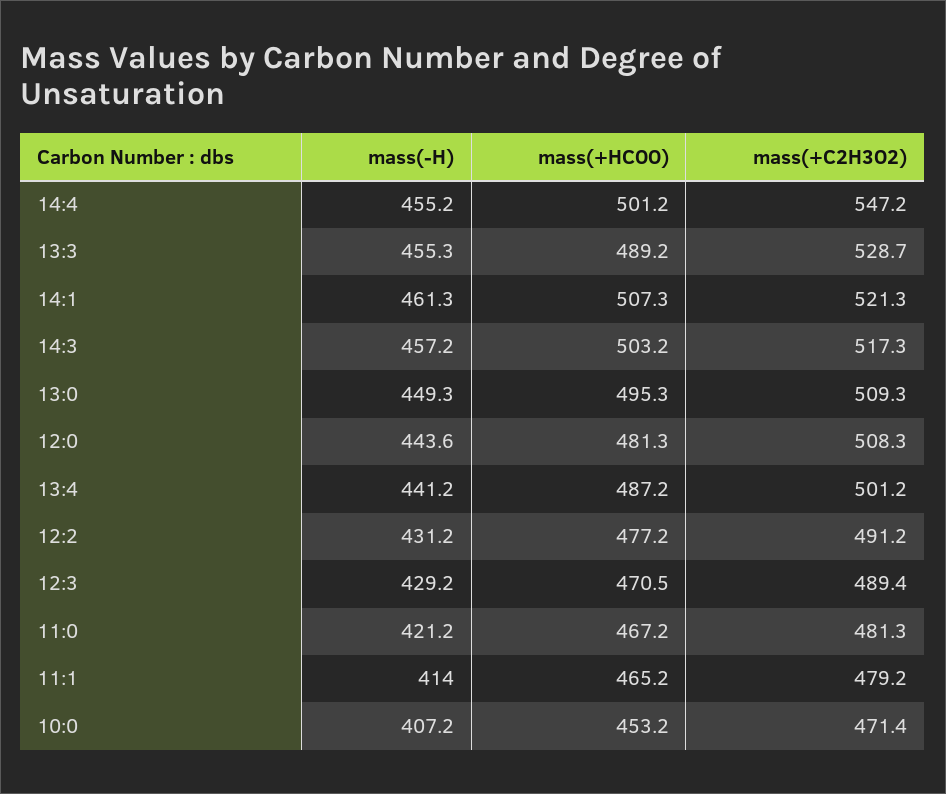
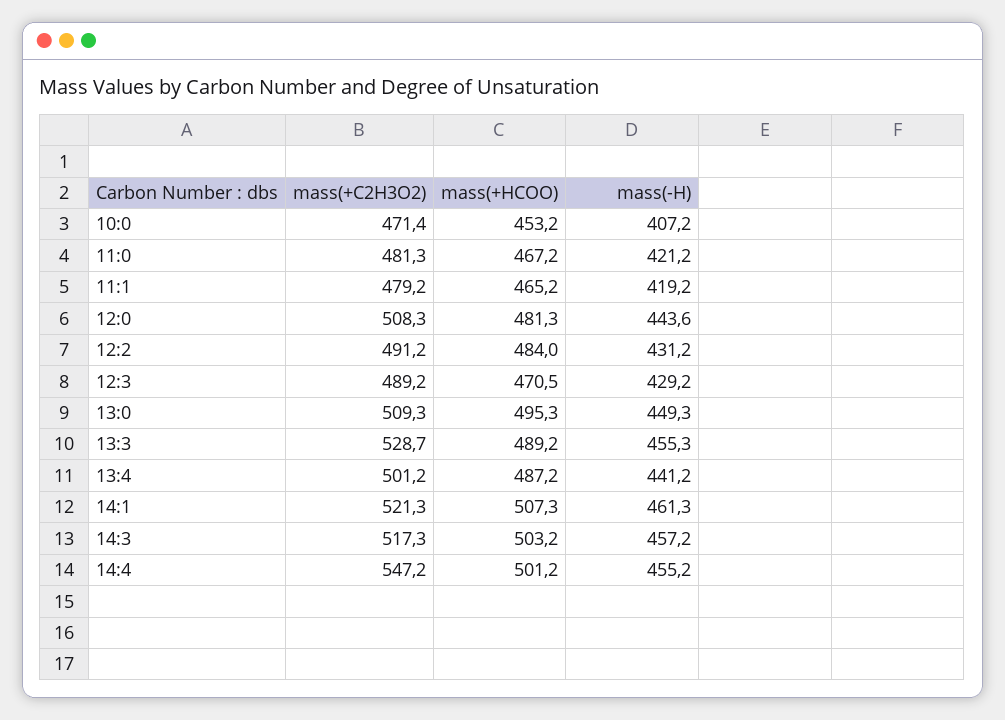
mass(+HCOO), 12:2: 477.2 -> 484
mass(+C2H3O2), 12:3: 489.4 -> 489.2
mass(-H), 11:1: 414 -> 419.2

